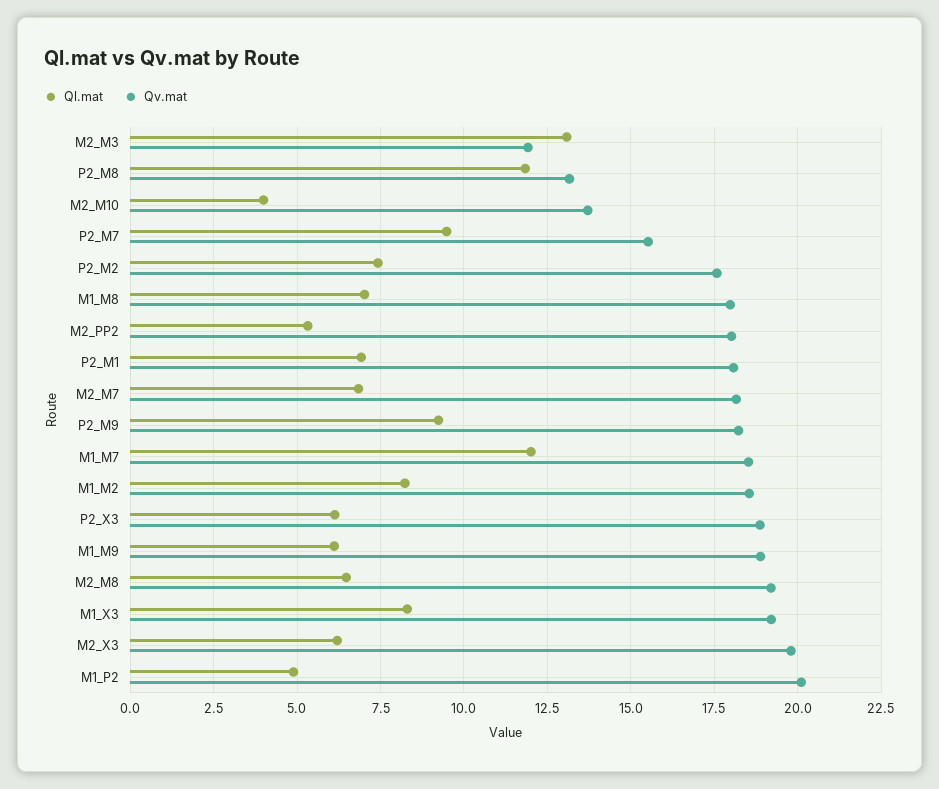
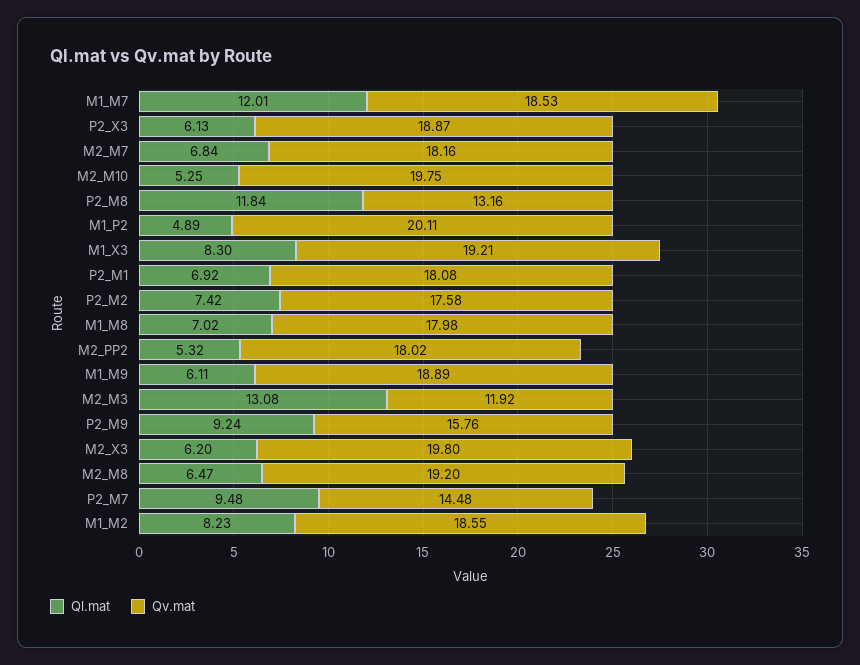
Ql.mat, M2_M10: 4 -> 5.25
Qv.mat, M2_M10: 13.75 -> 19.75
Qv.mat, P2_M7: 15.5 -> 14.48
Qv.mat, P2_M9: 18.25 -> 15.76

